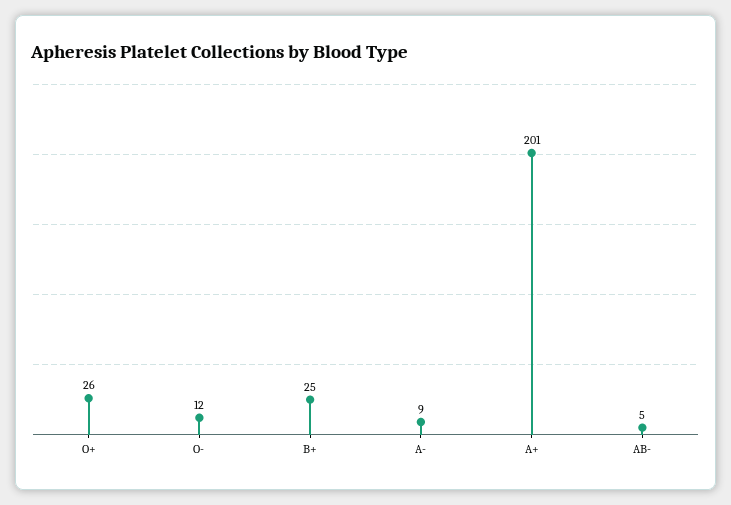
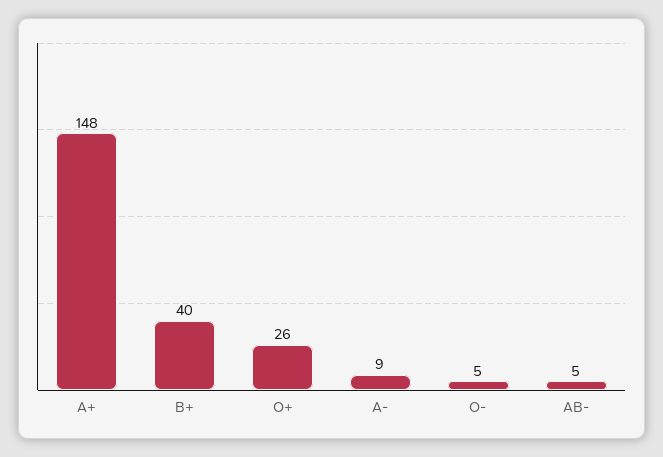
O-: 12 -> 5
B+: 25 -> 40
A+: 201 -> 148

